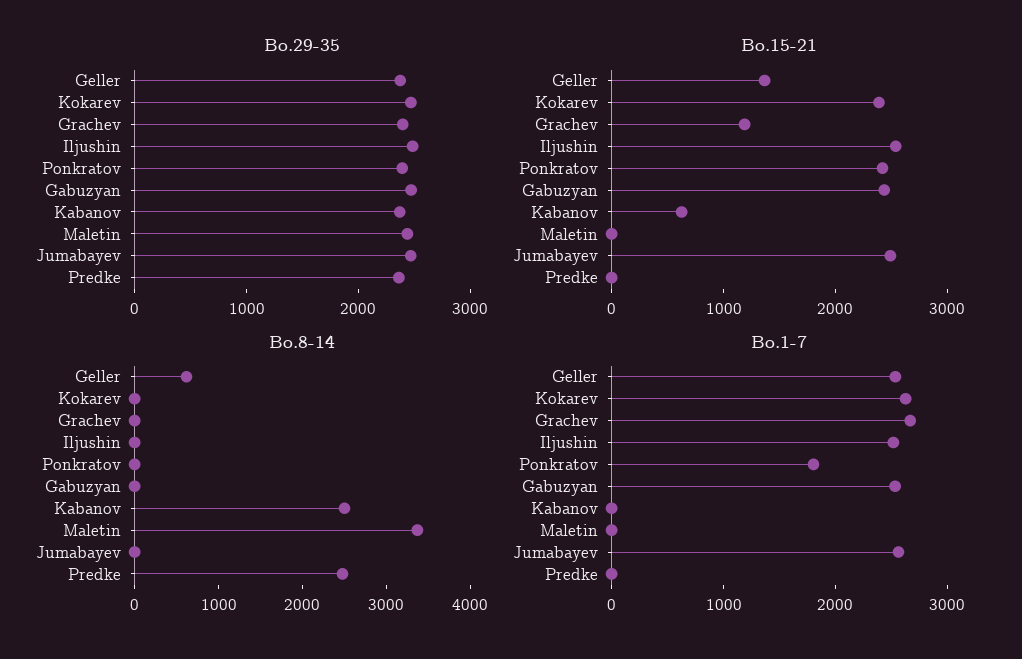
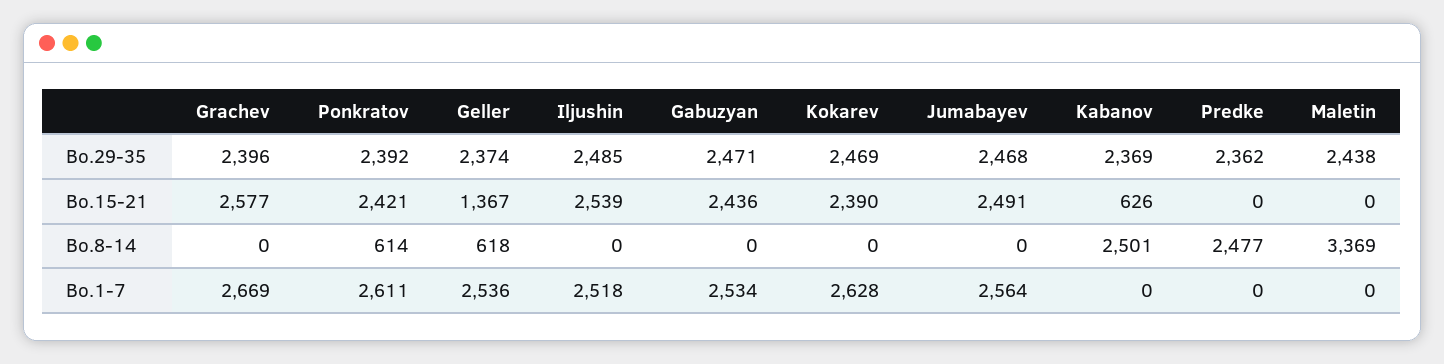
Bo.15-21, Grachev: 1200 -> 2577
Bo.8-14, Ponkratov: 0 -> 614
Bo.1-7, Ponkratov: 1800 -> 2611

